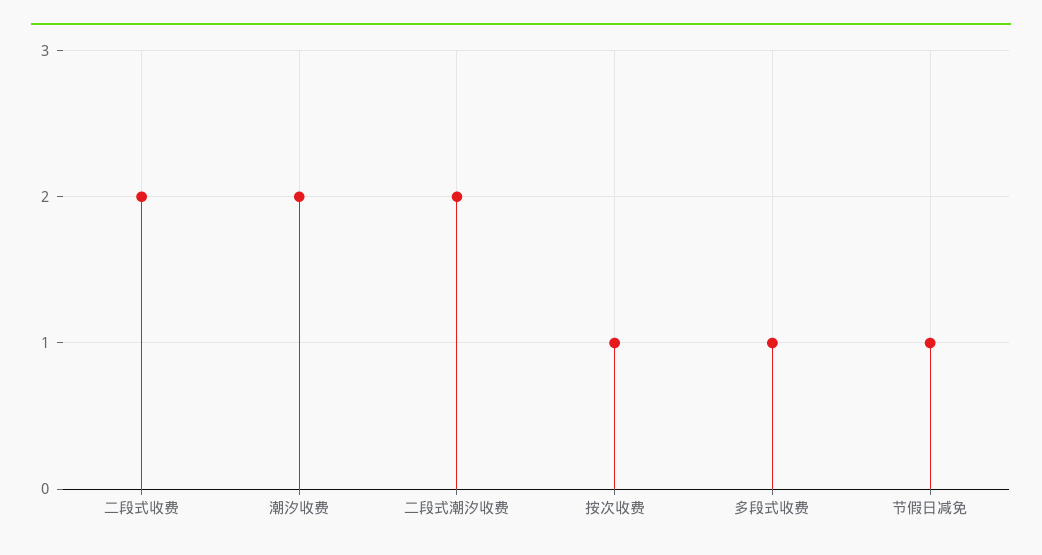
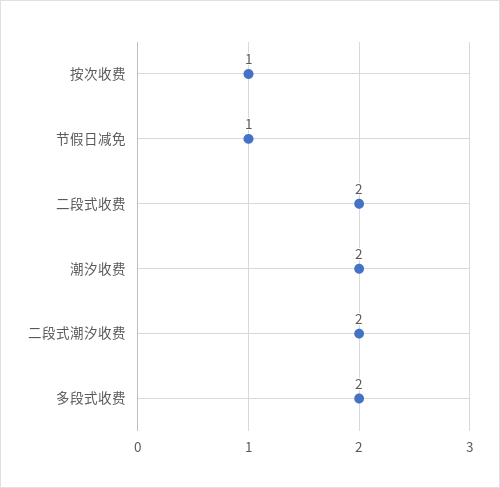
多段式收费: 1 -> 2

